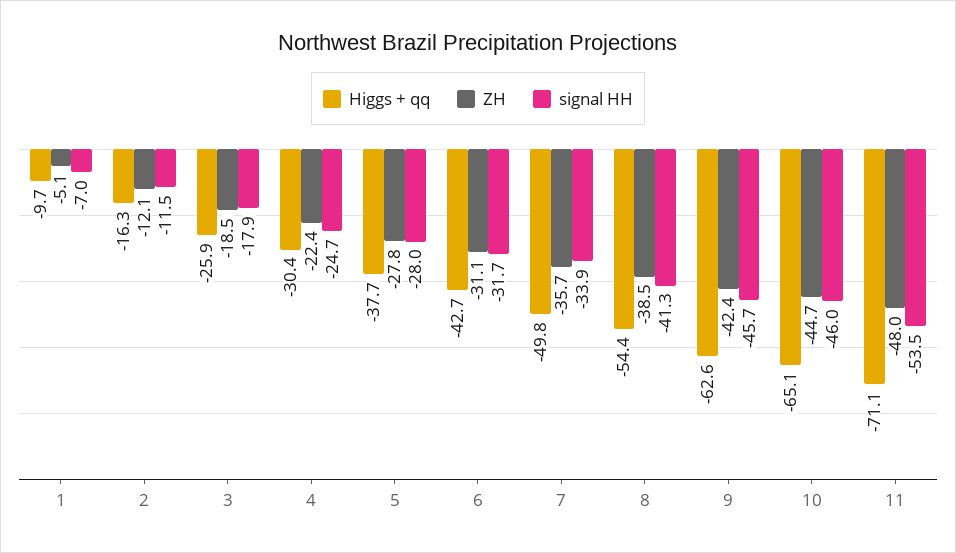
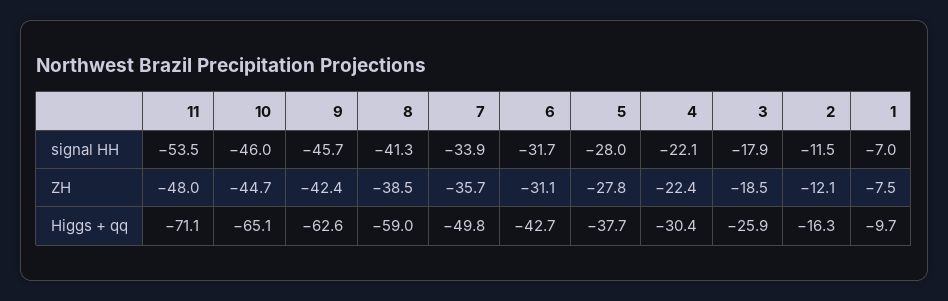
ZH, 1: -5.1 -> -7.5
signal HH, 4: -24.7 -> -22.1
Higgs + qq, 8: -54.4 -> -59

